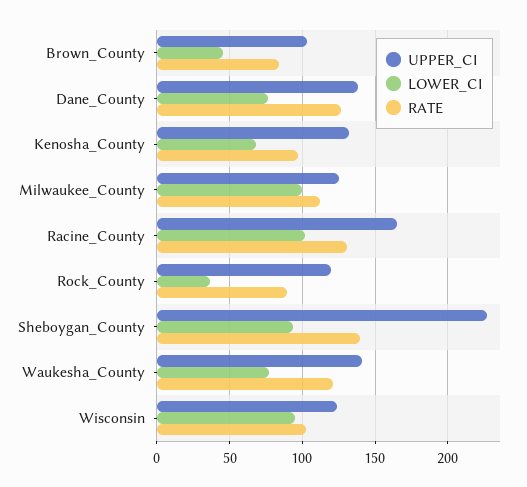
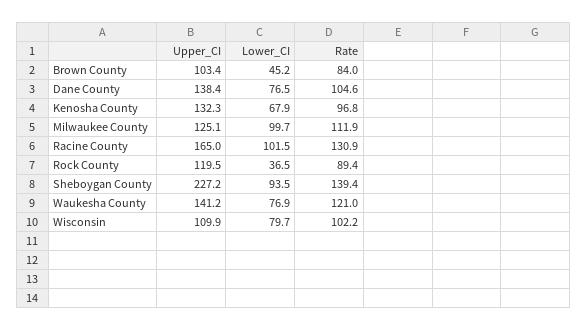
RATE, Dane_County: 125 -> 104.6
UPPER_CI, Wisconsin: 125 -> 109.9
LOWER_CI, Wisconsin: 95 -> 79.7

